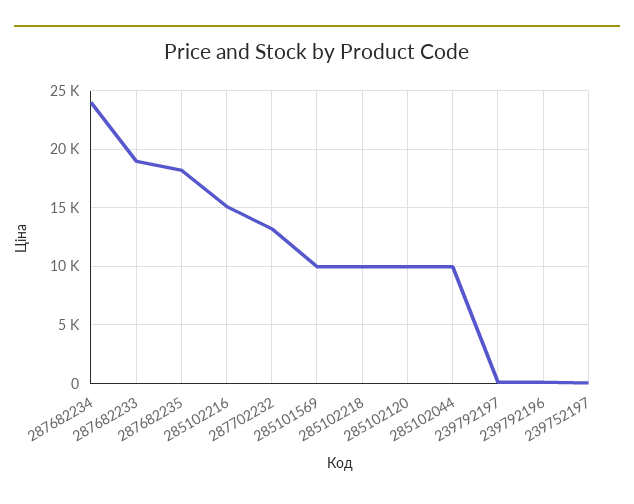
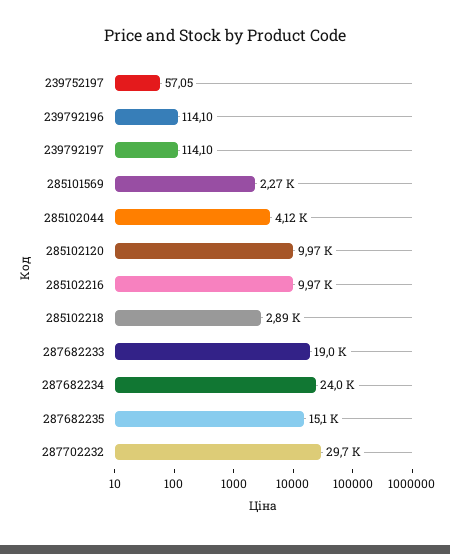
287682235: 18000 -> 15100
285102216: 15000 -> 9970
287702232: 13000 -> 29700
285101569: 10000 -> 2270
285102218: 10000 -> 2890
285102044: 10000 -> 4120

